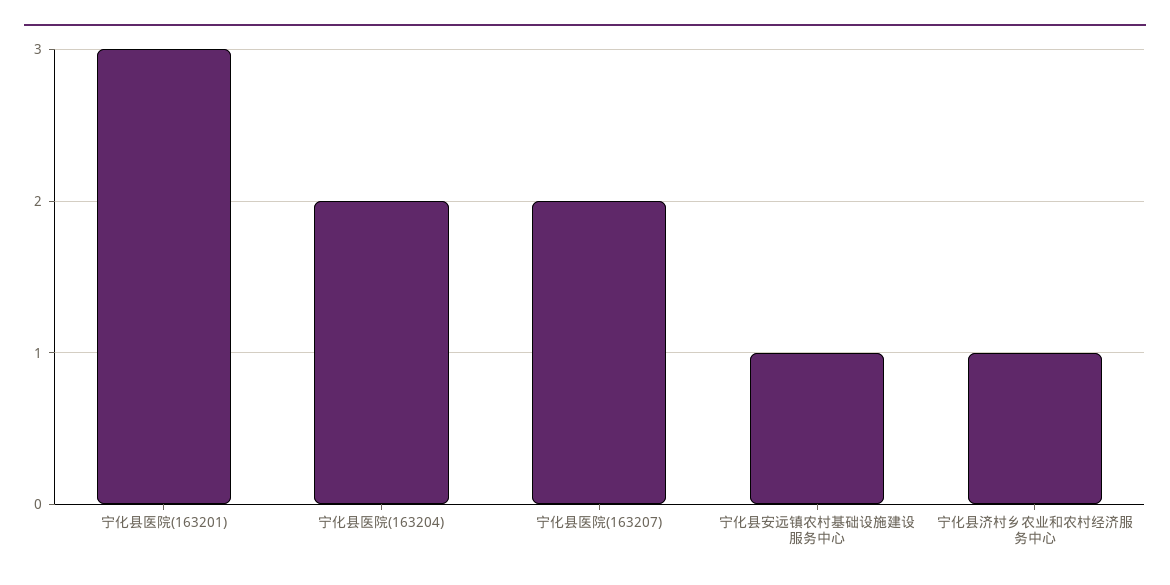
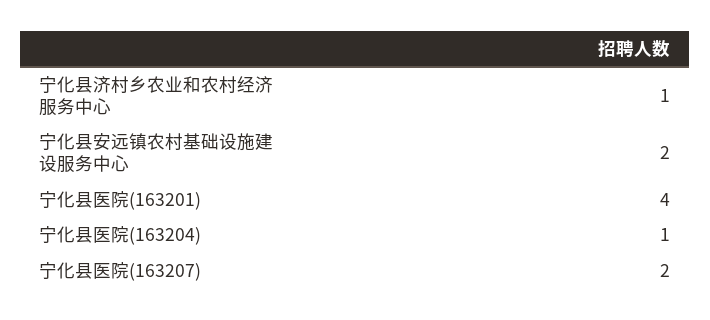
宁化县医院(163201): 3 -> 4
宁化县医院(163204): 2 -> 1
宁化县安远镇农村基础设施建设服务中心: 1 -> 2

